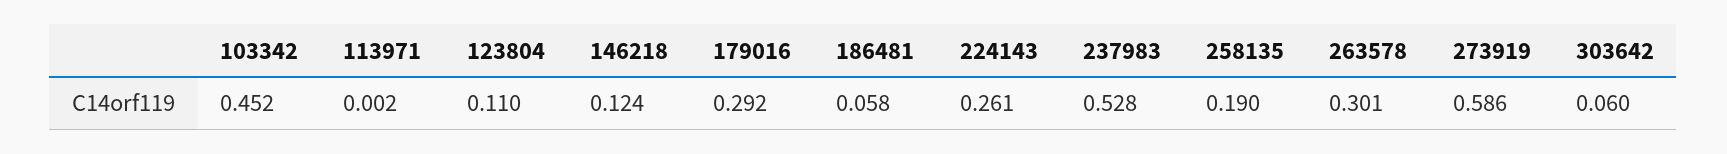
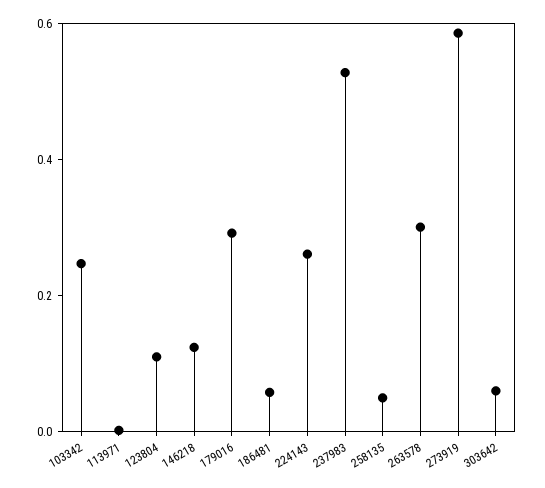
103342: 0.452 -> 0.25
258135: 0.19 -> 0.05

